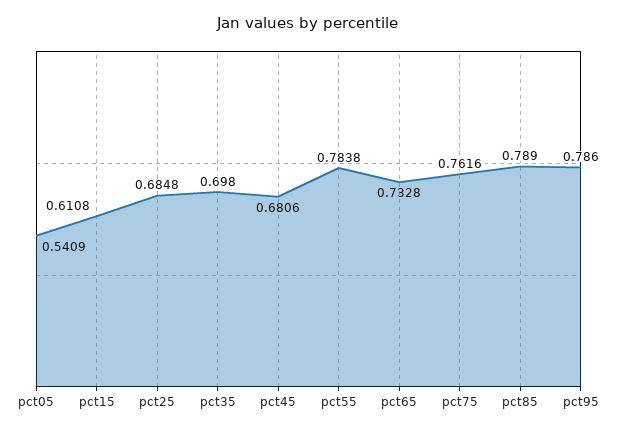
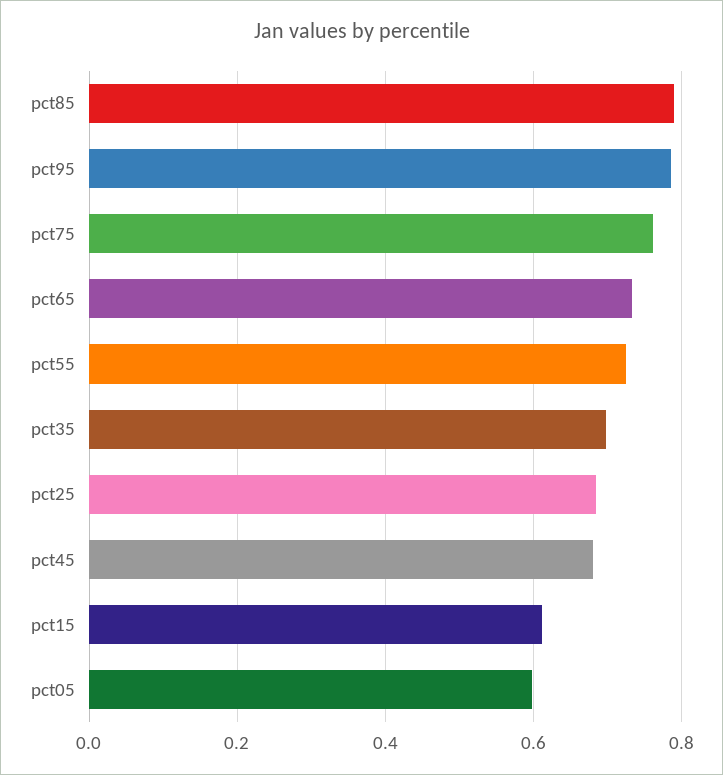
pct05: 0.5409 -> 0.6
pct55: 0.7838 -> 0.72

